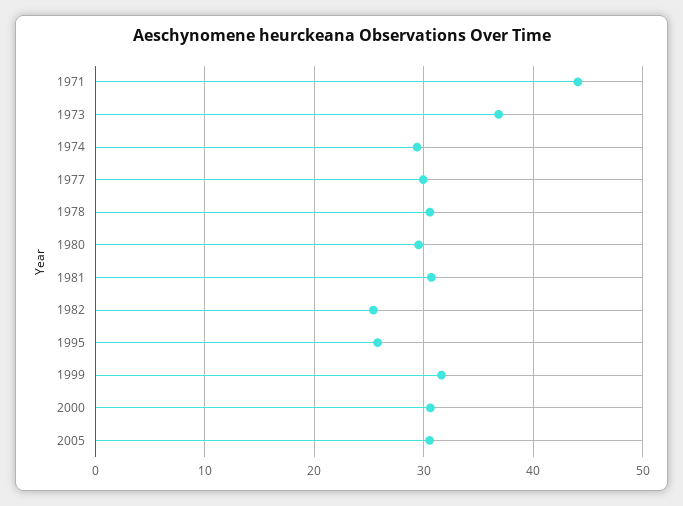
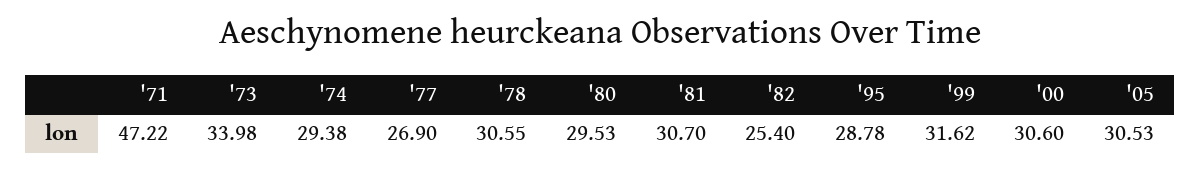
1971: 44 -> 47.22
1973: 37 -> 33.98
1977: 30 -> 26.9
1995: 26 -> 28.78

